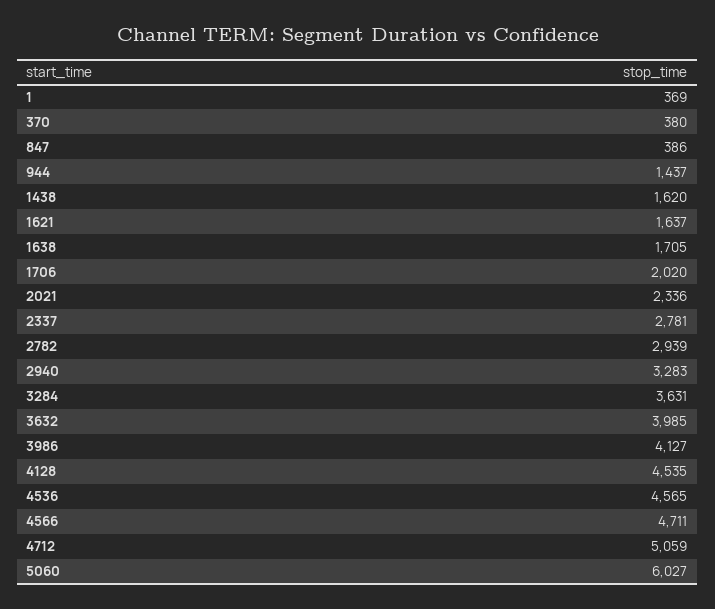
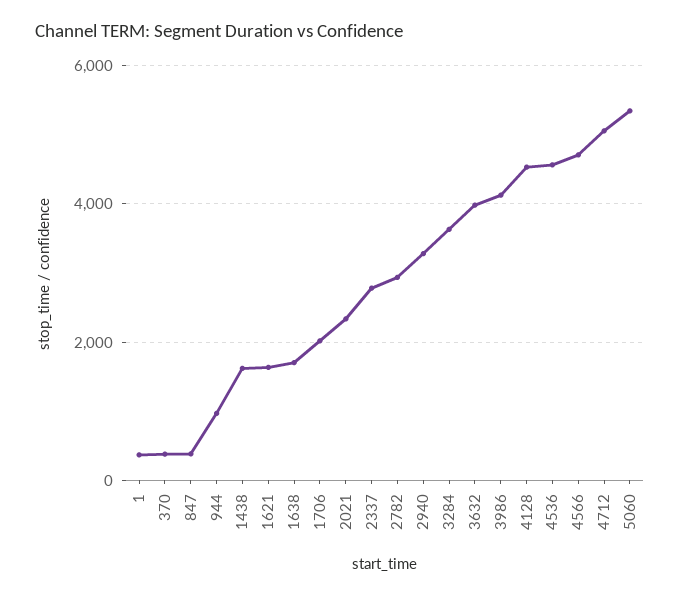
944: 1437 -> 1000
5060: 6027 -> 5400

